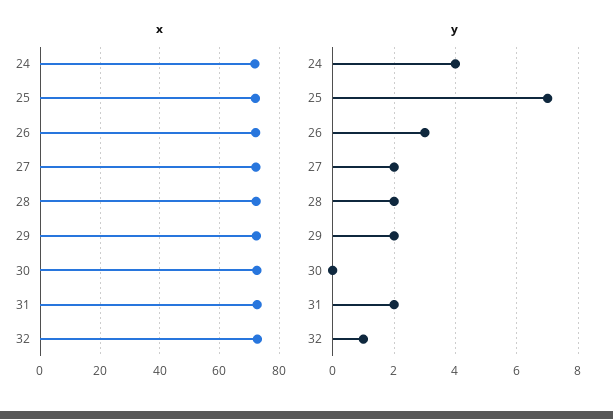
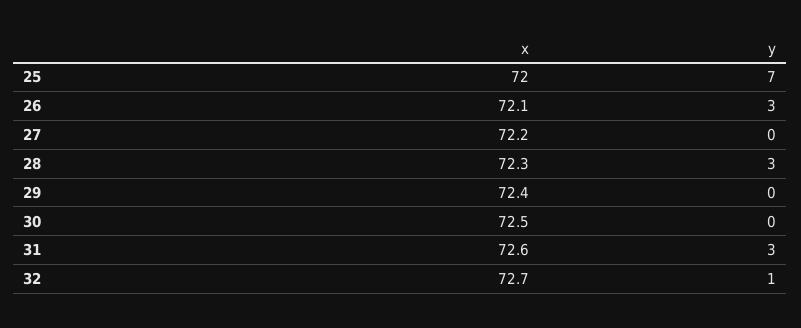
x, 24: 72.5 -> none
y, 24: 4 -> none
y, 27: 2 -> 0
y, 28: 2 -> 3
y, 29: 2 -> 0
y, 31: 2 -> 3

